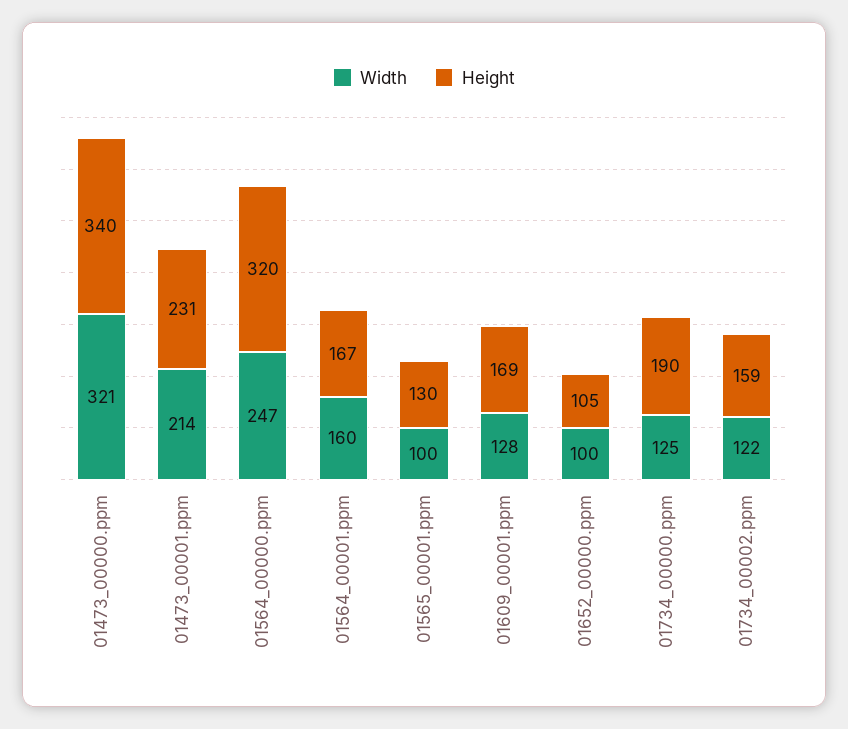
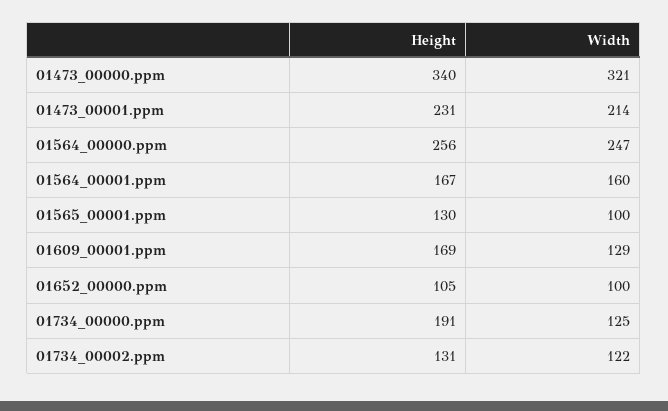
Height, 01564_00000.ppm: 320 -> 256
Width, 01609_00001.ppm: 128 -> 129
Height, 01734_00000.ppm: 190 -> 191
Height, 01734_00002.ppm: 159 -> 131

